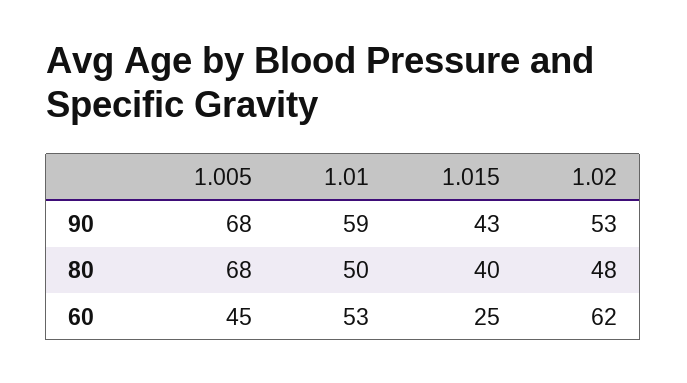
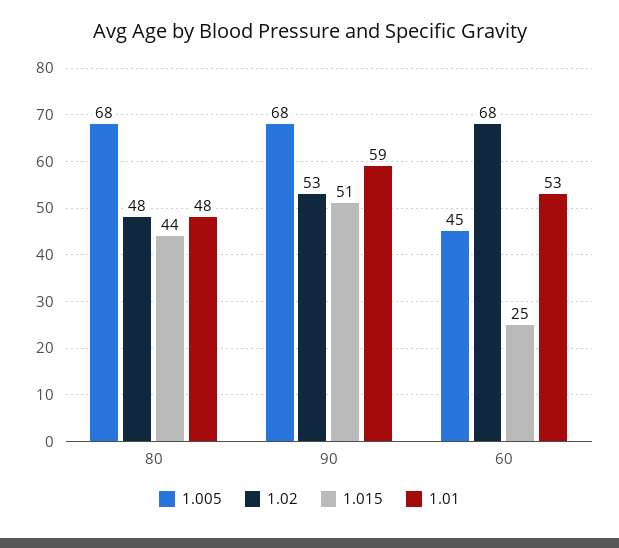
1.015, 90: 43 -> 51
1.01, 80: 50 -> 48
1.015, 80: 40 -> 44
1.02, 60: 62 -> 68

